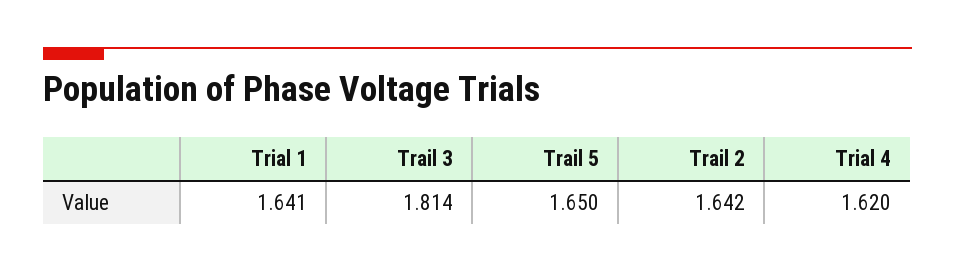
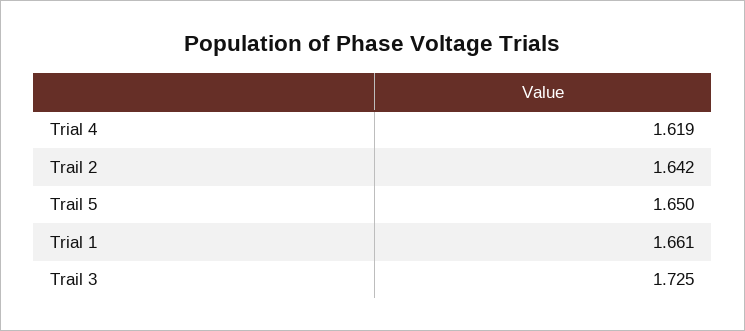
Trial 1: 1.641 -> 1.661
Trail 3: 1.814 -> 1.725
Trial 4: 1.62 -> 1.619

